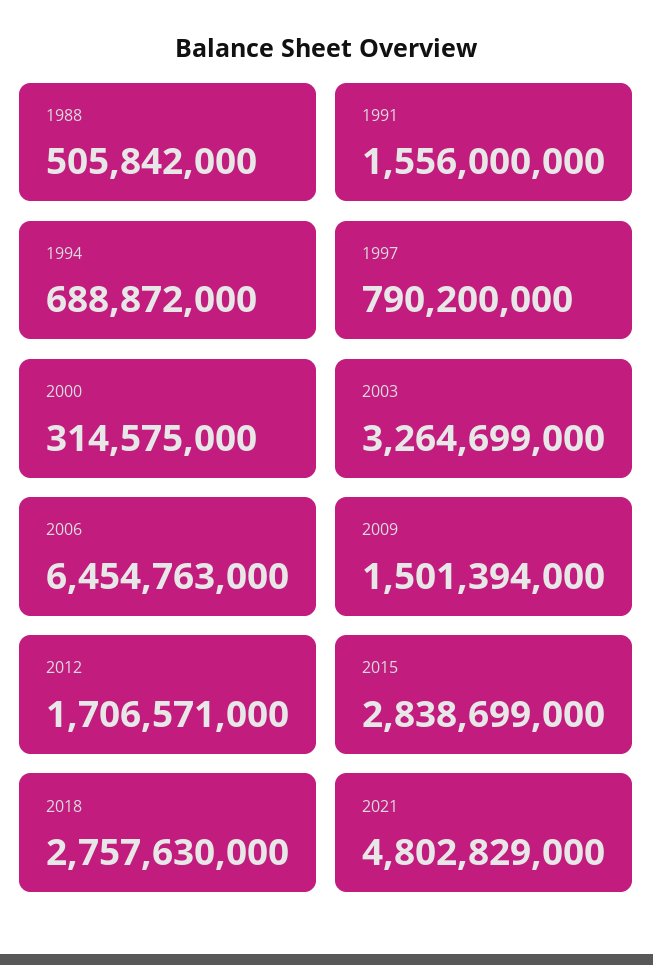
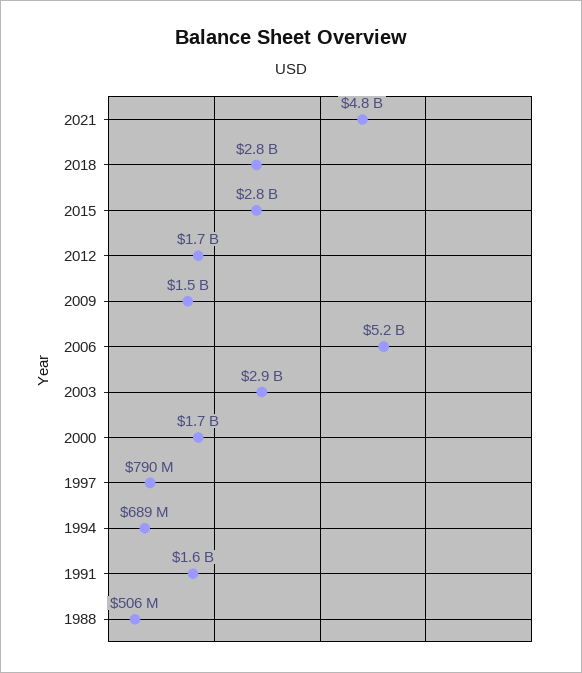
2000: 314575000 -> 1700000000
2003: 3264699000 -> 2900000000
2006: 6454763000 -> 5200000000

